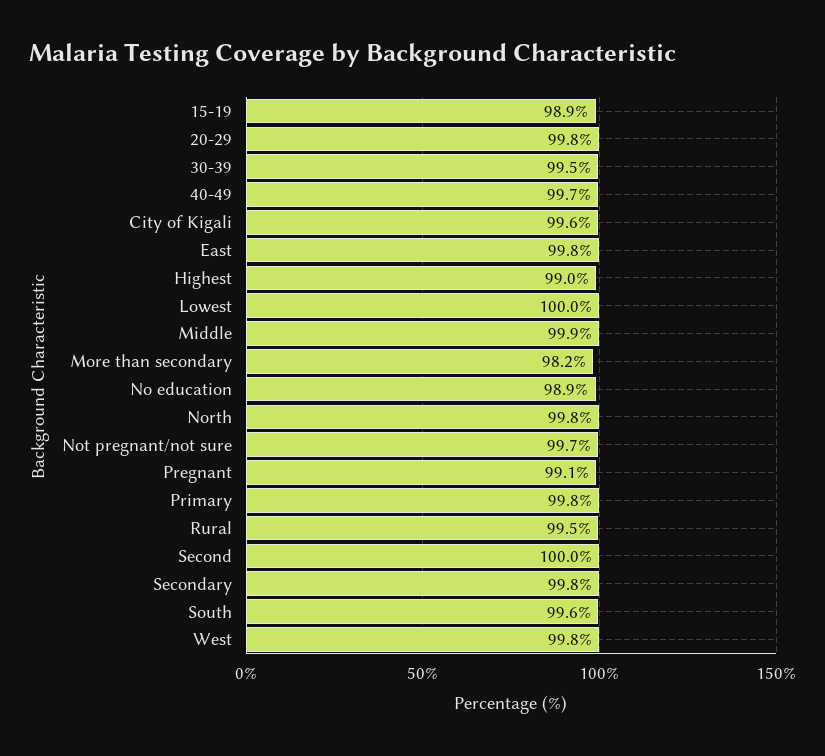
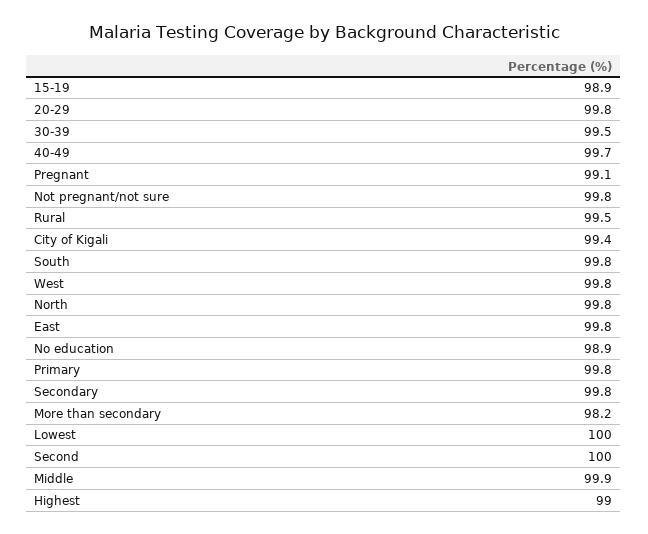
City of Kigali: 99.6 -> 99.4
Not pregnant/not sure: 99.7 -> 99.8
South: 99.6 -> 99.8

